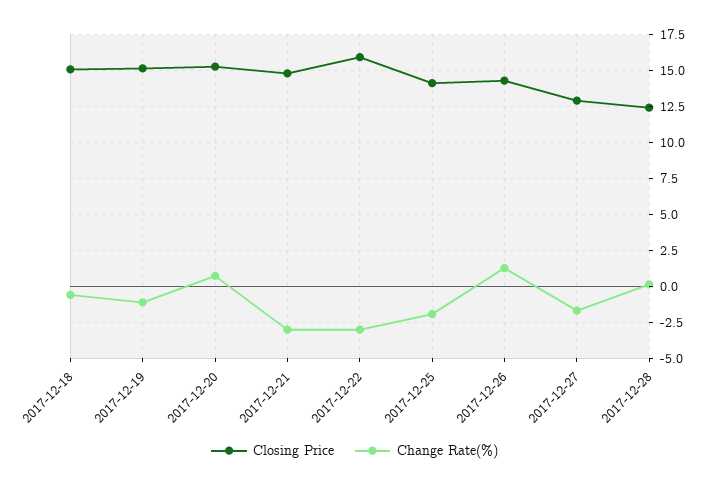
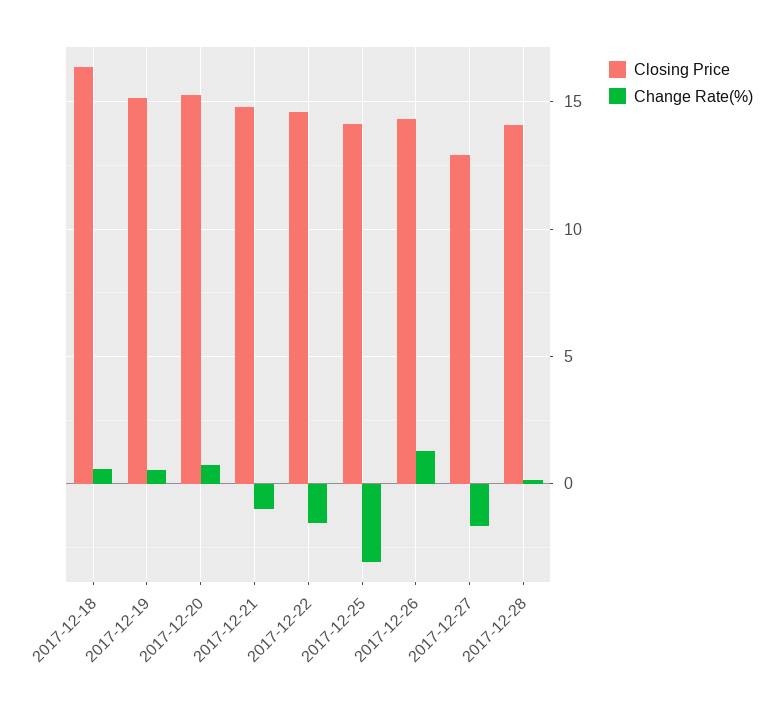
Closing Price, 2017-12-18: 15 -> 16.5
Change Rate(%), 2017-12-18: -0.5 -> 0.5
Change Rate(%), 2017-12-19: -1 -> 0.5
Change Rate(%), 2017-12-21: -3 -> -1
Closing Price, 2017-12-22: 16 -> 14.5
Change Rate(%), 2017-12-22: -3 -> -1.5
Change Rate(%), 2017-12-25: -2 -> -3
Closing Price, 2017-12-28: 12.5 -> 14

